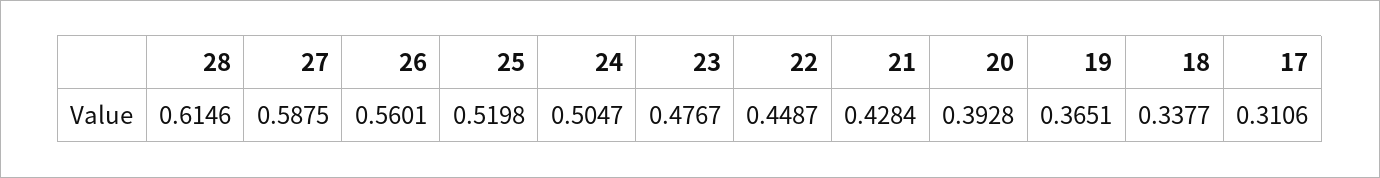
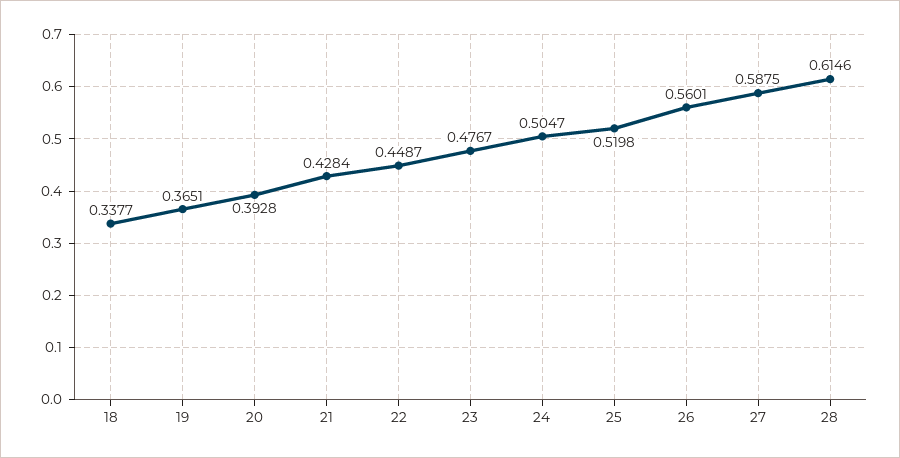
17: 0.3106 -> none

